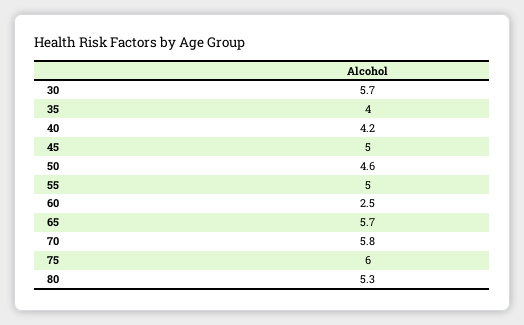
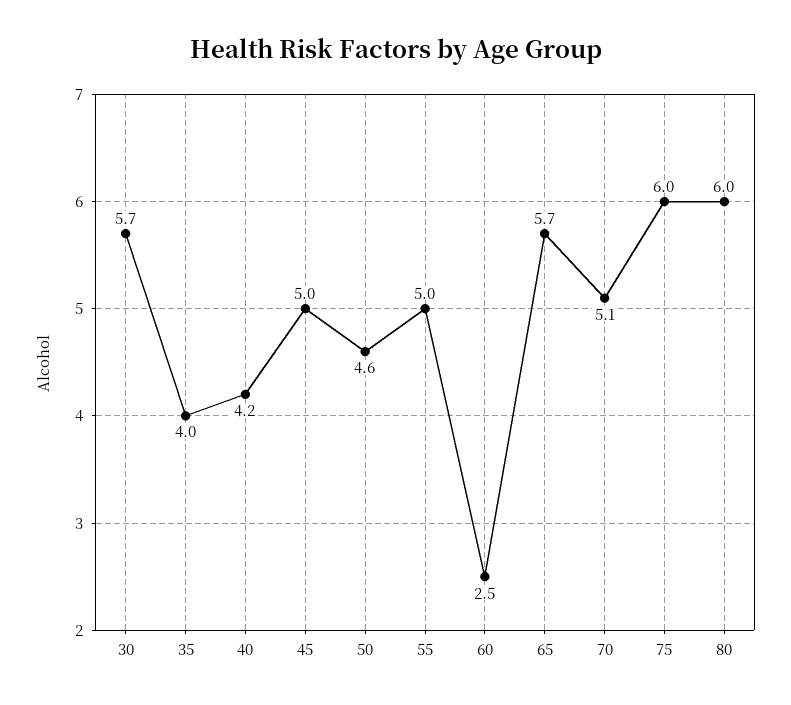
70: 5.8 -> 5.1
80: 5.3 -> 6

